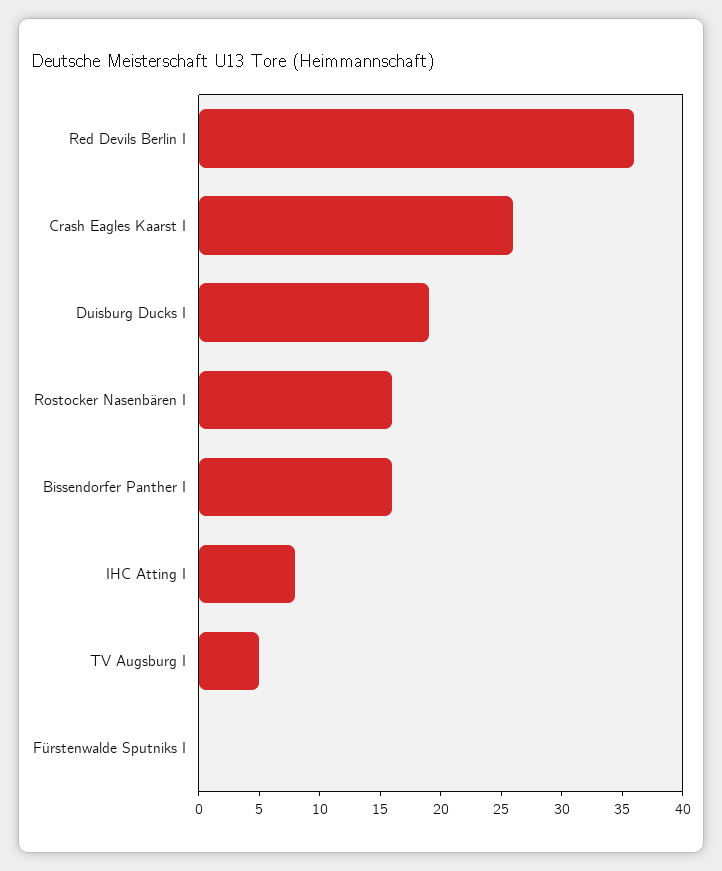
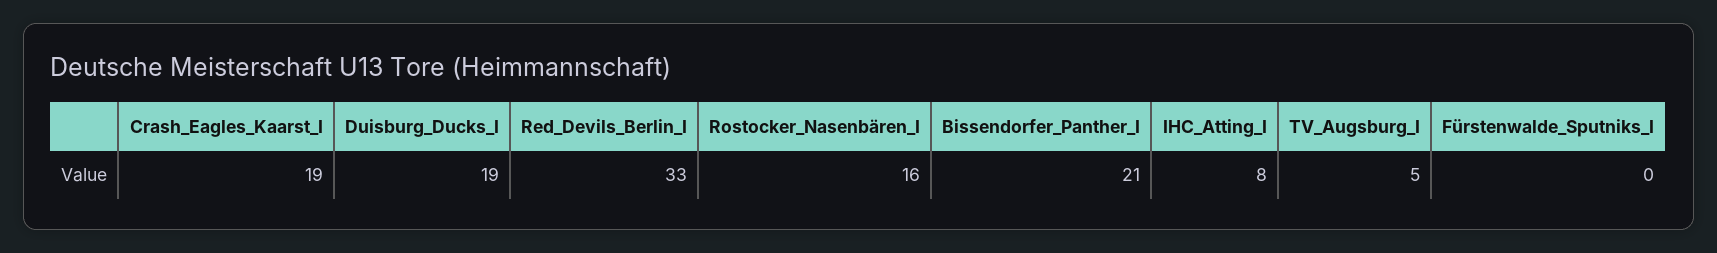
Red Devils Berlin I: 36 -> 33
Crash Eagles Kaarst I: 26 -> 19
Bissendorfer Panther I: 16 -> 21

